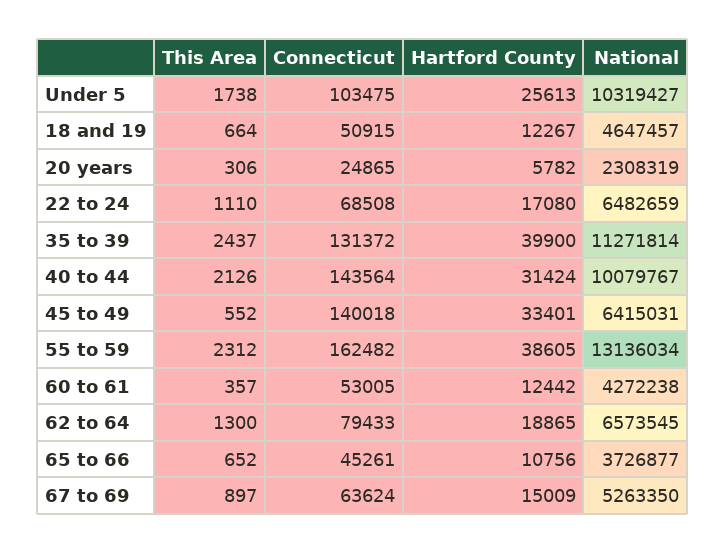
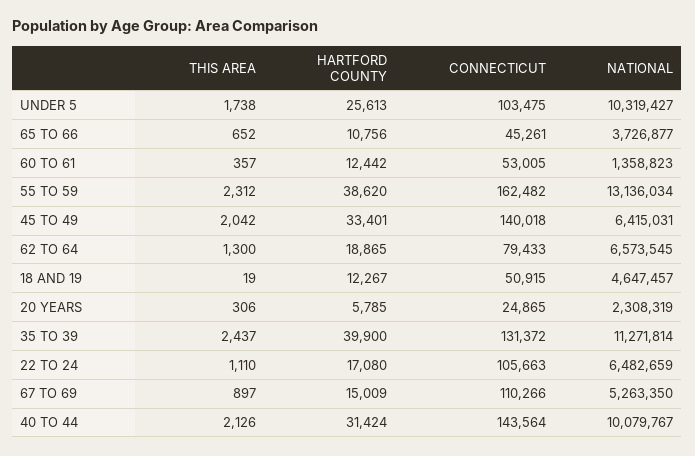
This Area, 18 and 19: 664 -> 19
Hartford County, 20 years: 5782 -> 5785
Connecticut, 22 to 24: 68508 -> 105663
This Area, 45 to 49: 552 -> 2042
Hartford County, 55 to 59: 38605 -> 38620
National, 60 to 61: 4272238 -> 1358823
Connecticut, 67 to 69: 63624 -> 110266

